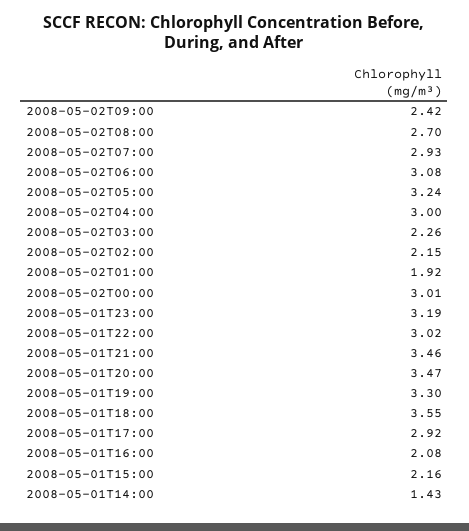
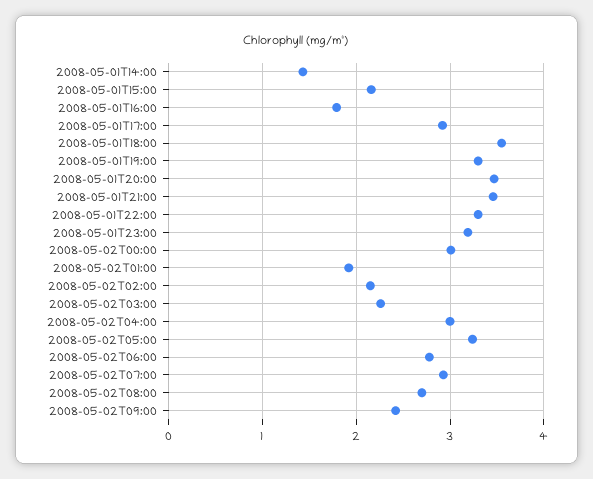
2008-05-02T06:00: 3.08 -> 2.8
2008-05-01T22:00: 3.02 -> 3.3
2008-05-01T16:00: 2.08 -> 1.8

